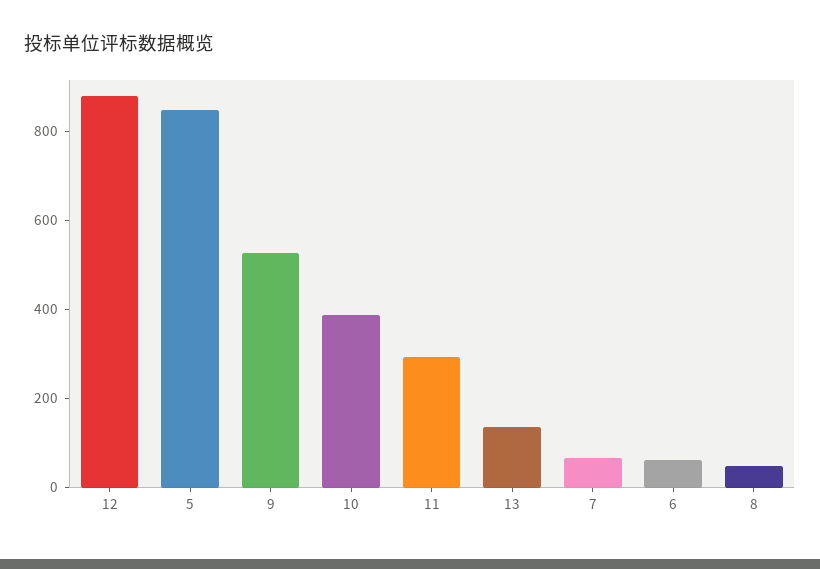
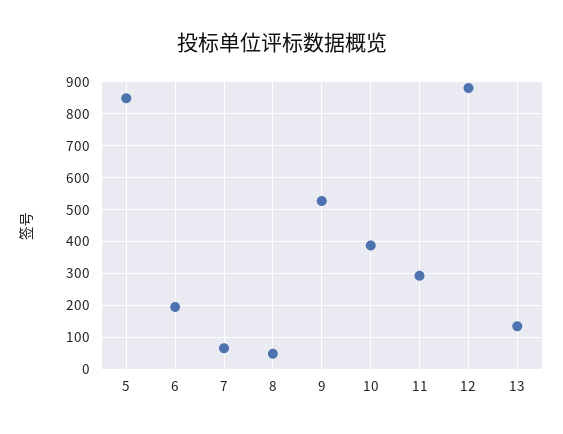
6: 50 -> 200

